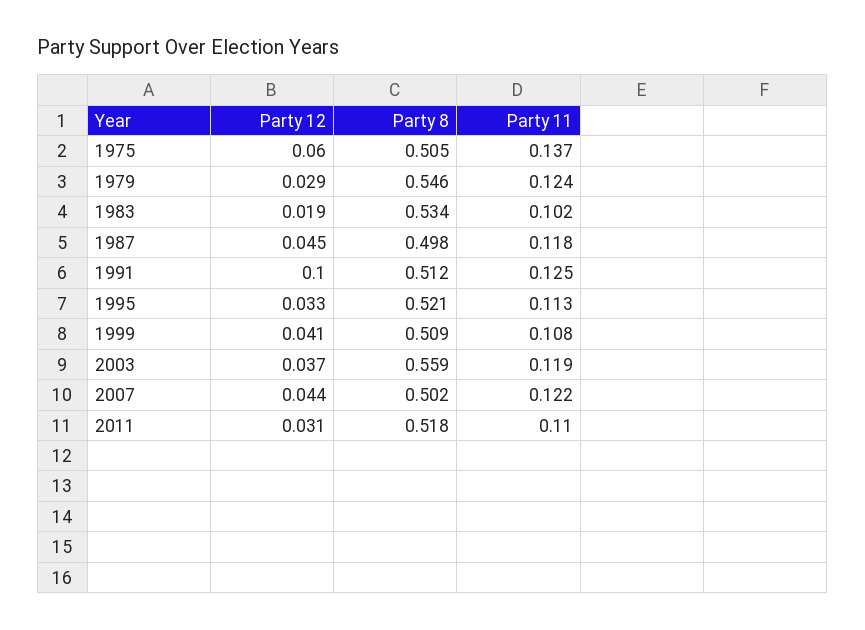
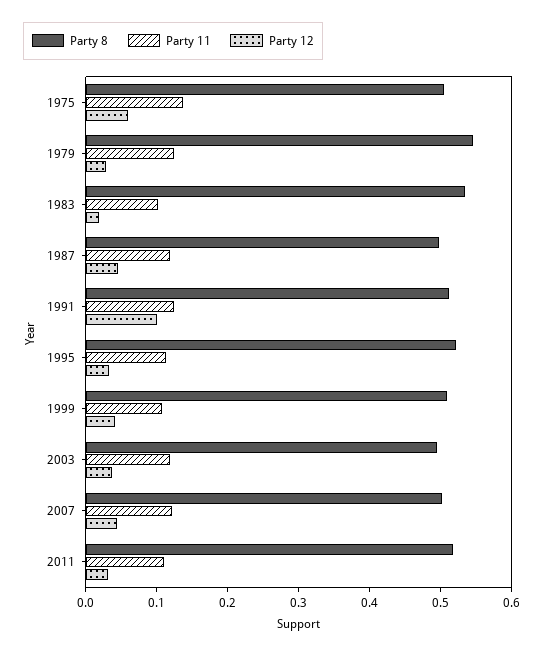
Party 8, 2003: 0.559 -> 0.5

